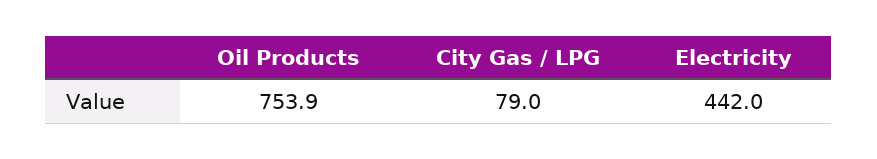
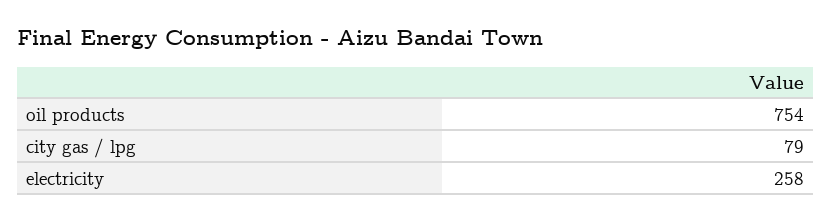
Electricity: 442 -> 258

